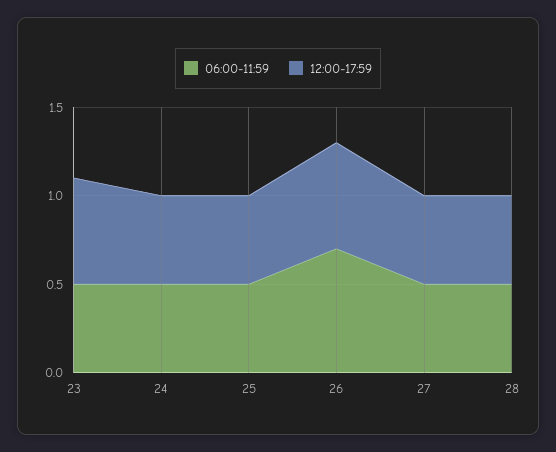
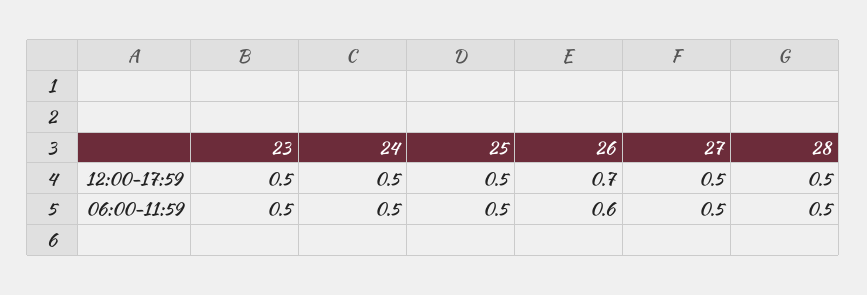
12:00-17:59, 23: 0.6 -> 0.5
06:00-11:59, 26: 0.7 -> 0.6
12:00-17:59, 26: 0.6 -> 0.7

